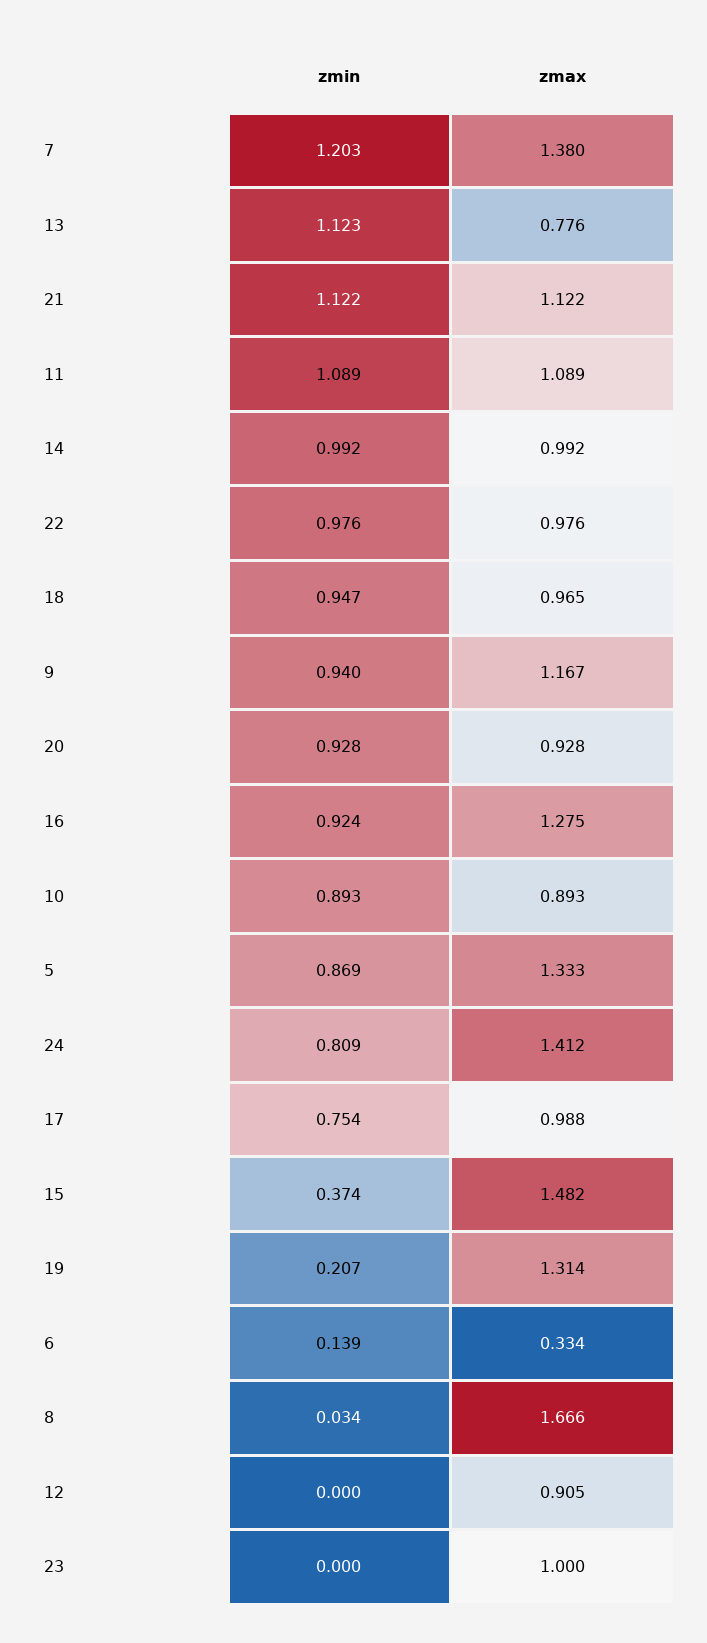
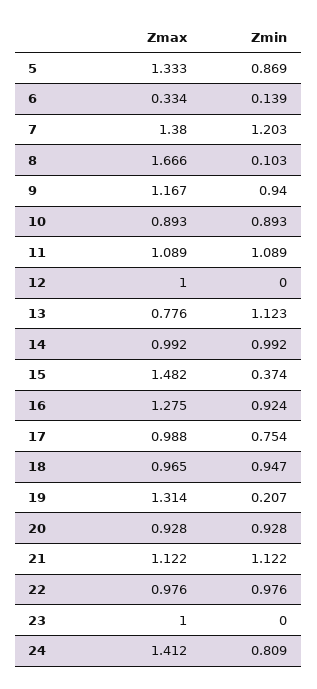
zmin, 8: 0.034 -> 0.103
zmax, 12: 0.905 -> 1

